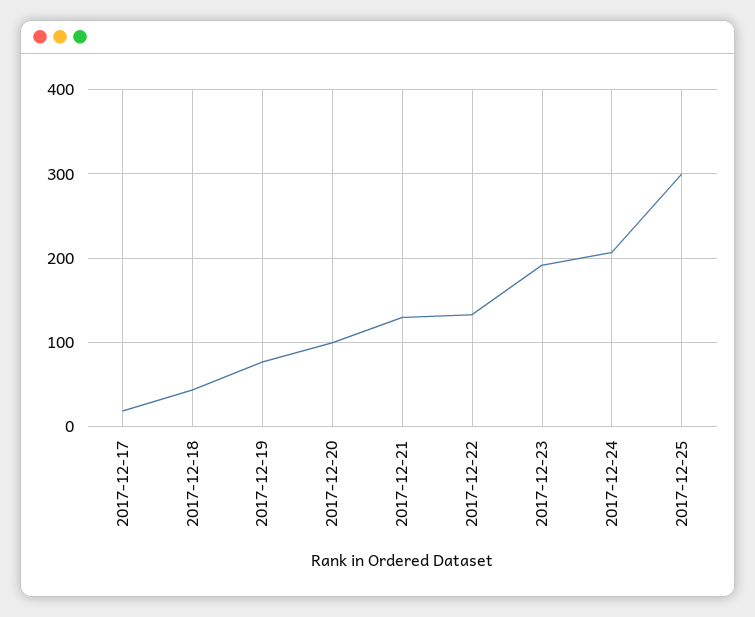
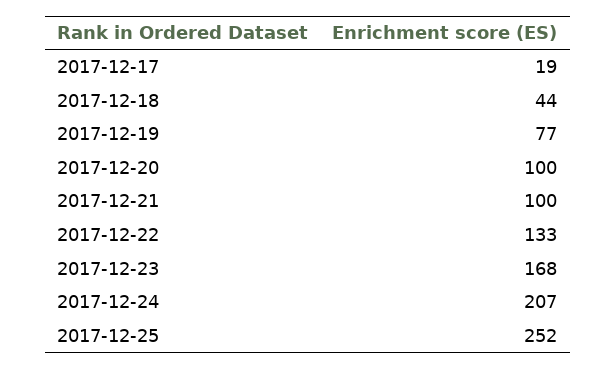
2017-12-21: 130 -> 100
2017-12-23: 190 -> 168
2017-12-25: 300 -> 252

